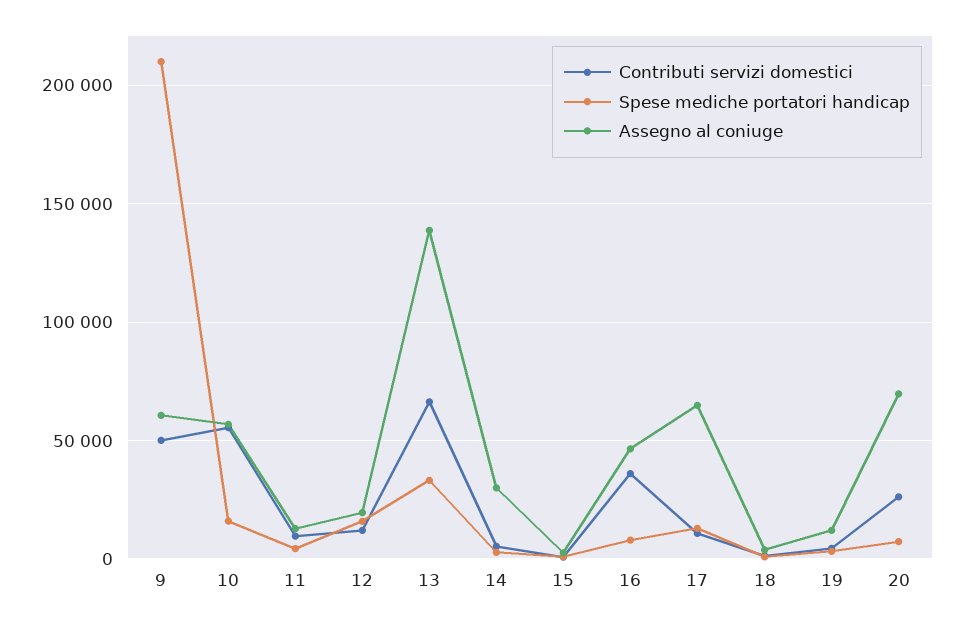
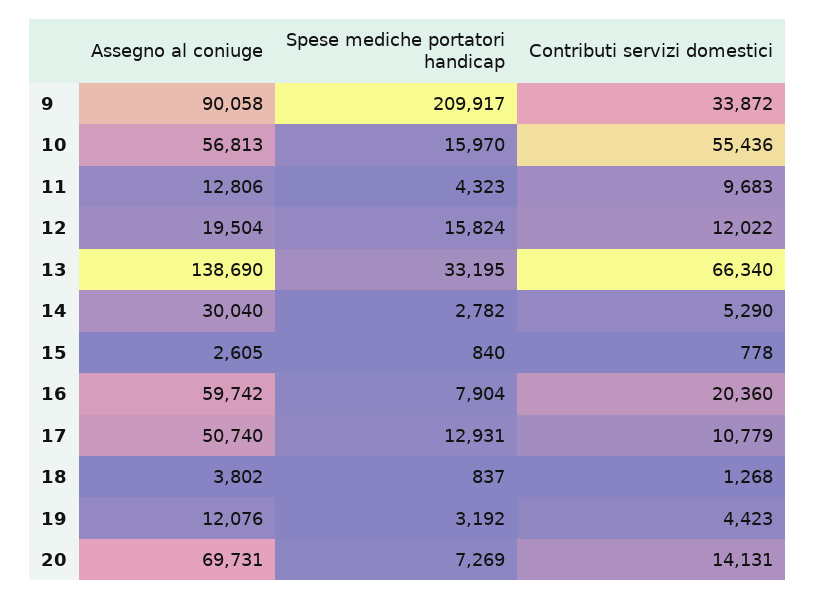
Contributi servizi domestici, 9: 50000 -> 33872
Assegno al coniuge, 9: 60000 -> 90058
Contributi servizi domestici, 16: 35000 -> 20360
Assegno al coniuge, 16: 45000 -> 59742
Assegno al coniuge, 17: 65000 -> 50740
Contributi servizi domestici, 20: 25000 -> 14131

